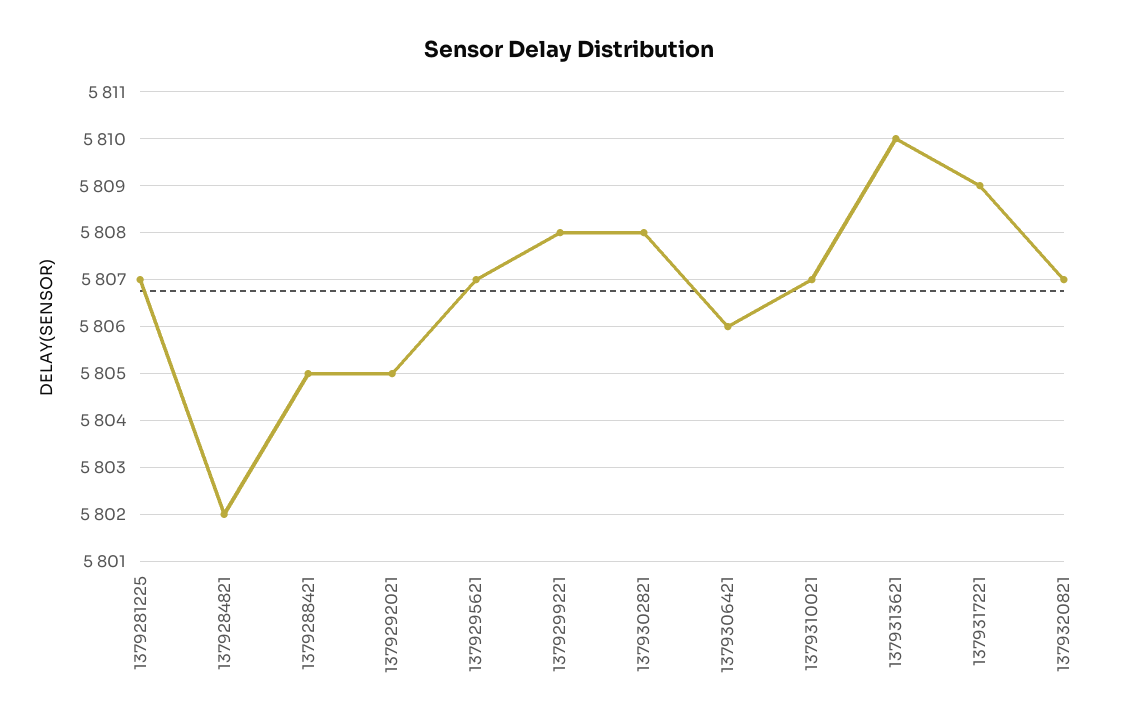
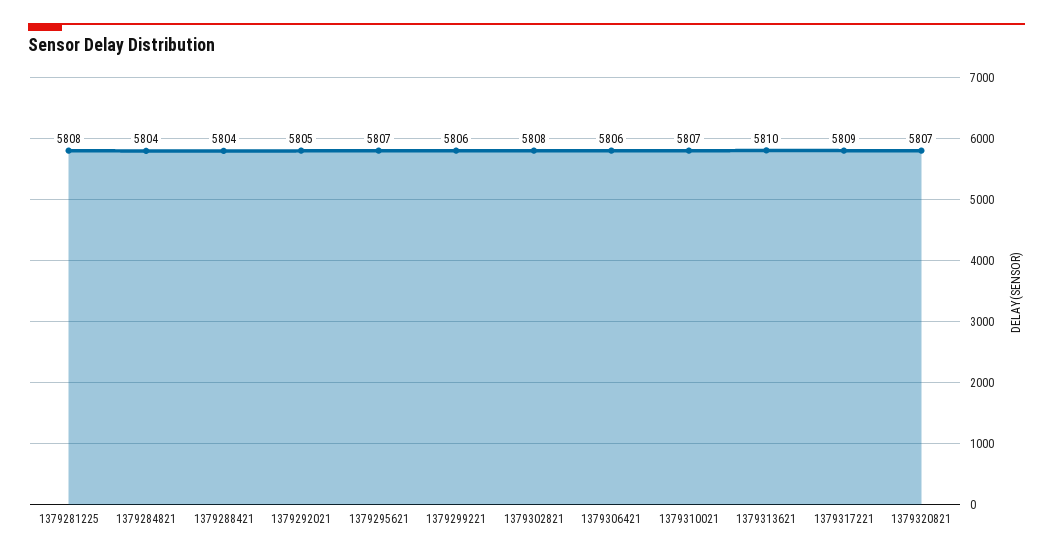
1379281225: 5807 -> 5808
1379284821: 5802 -> 5804
1379288421: 5805 -> 5804
1379299221: 5808 -> 5806

